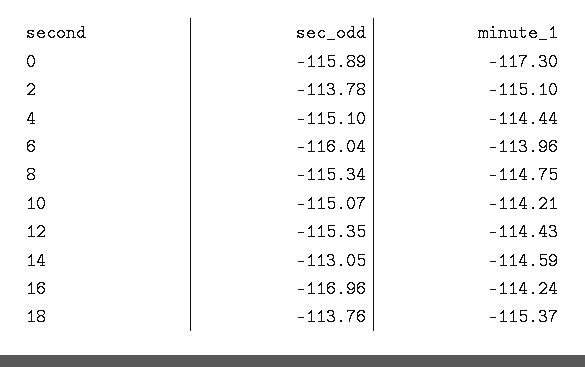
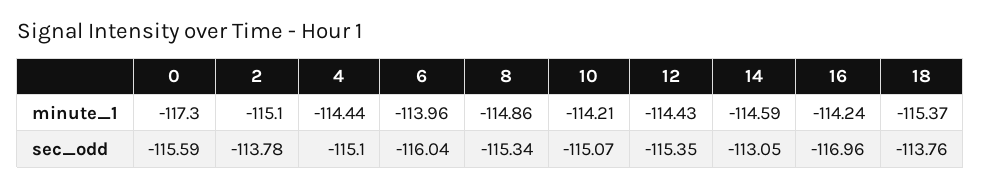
sec_odd, 0: -115.89 -> -115.59
minute_1, 8: -114.75 -> -114.86

